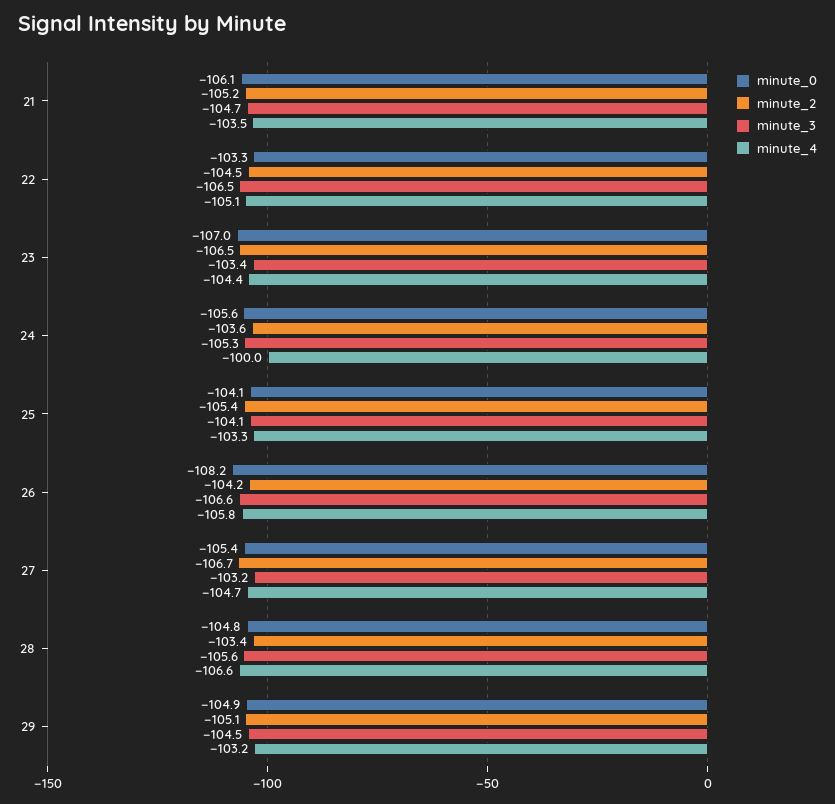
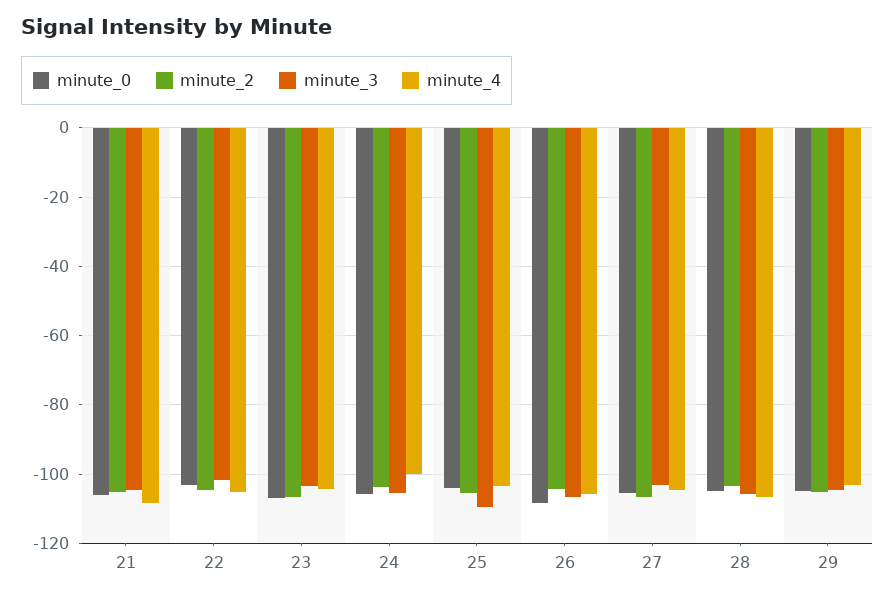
minute_4, 21: -103.5 -> -108
minute_3, 22: -106.5 -> -102
minute_3, 25: -104.1 -> -110

